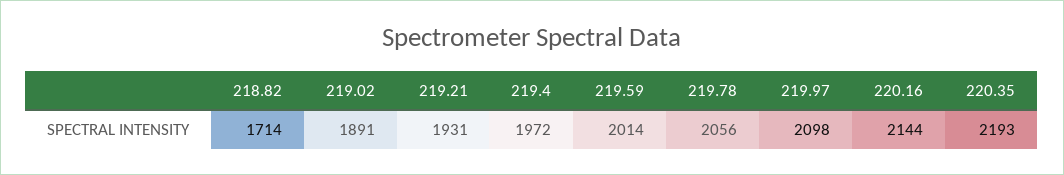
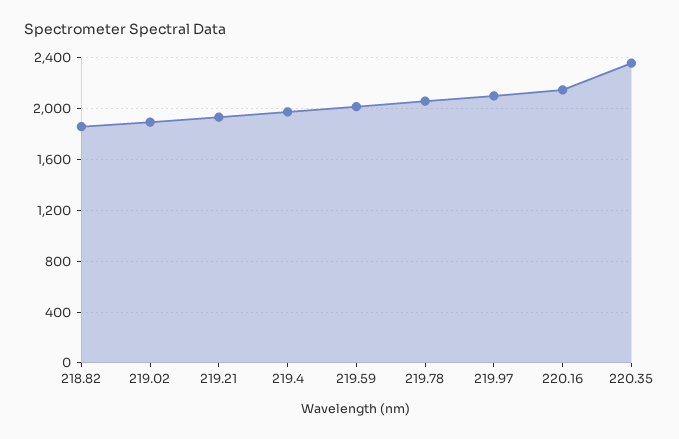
218.82: 1714 -> 1850
220.35: 2193 -> 2350

